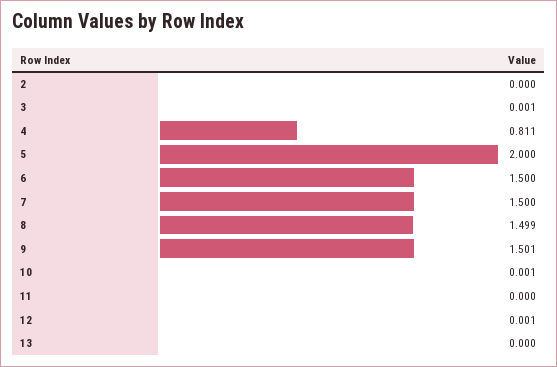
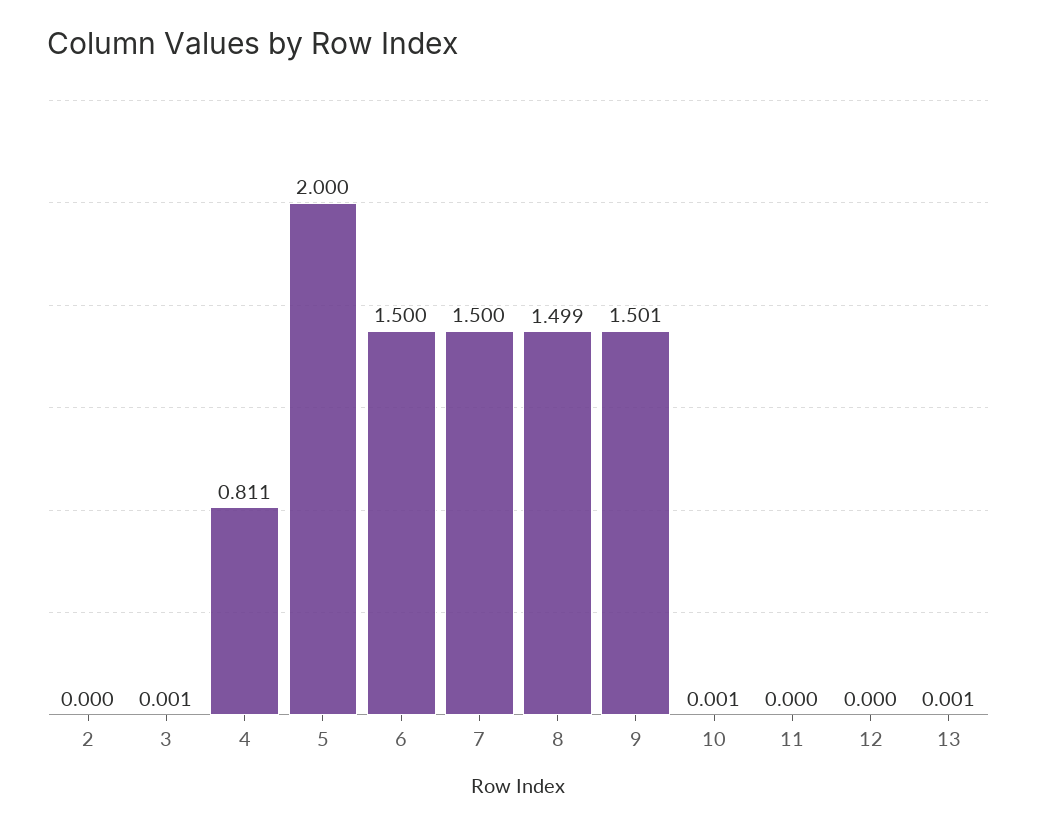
12: 0.001 -> 0
13: 0 -> 0.001

